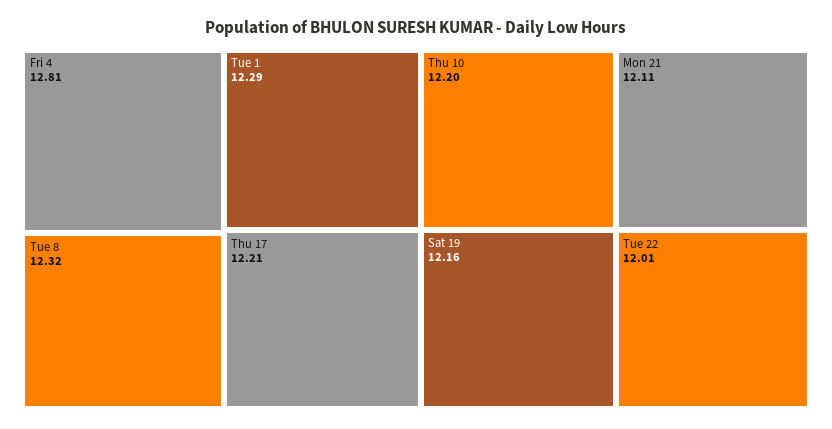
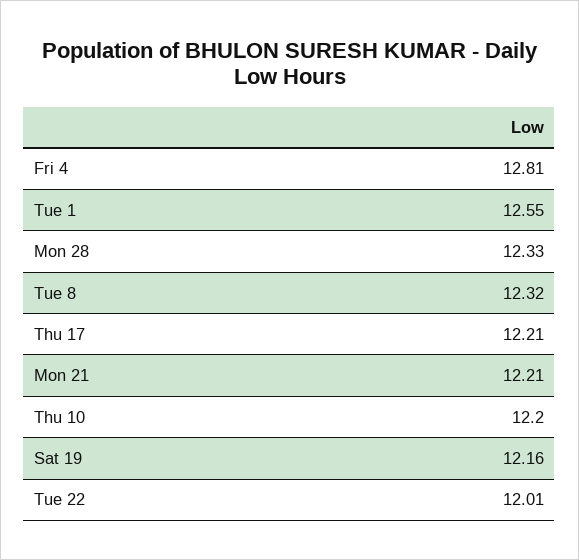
Tue 1: 12.29 -> 12.55
Mon 21: 12.11 -> 12.21
Mon 28: none -> 12.33

